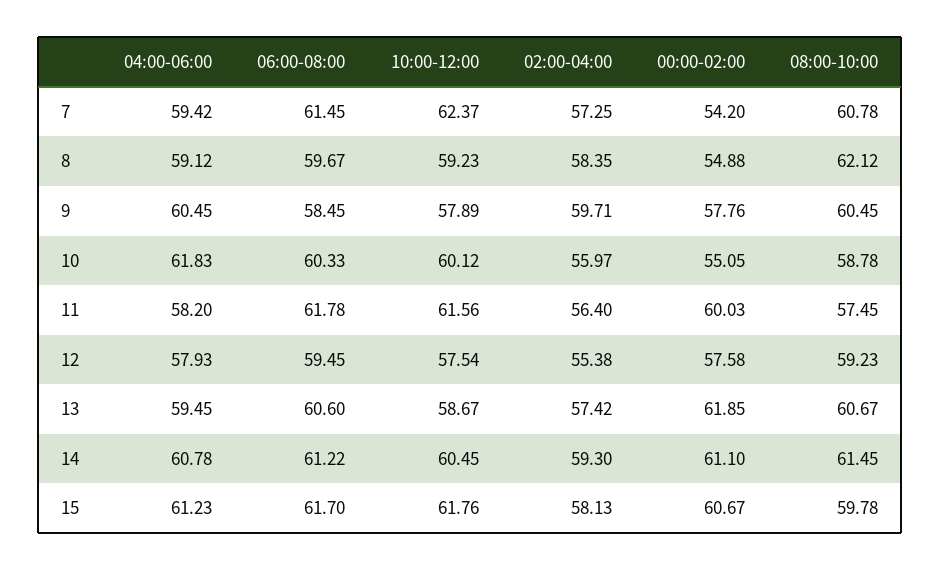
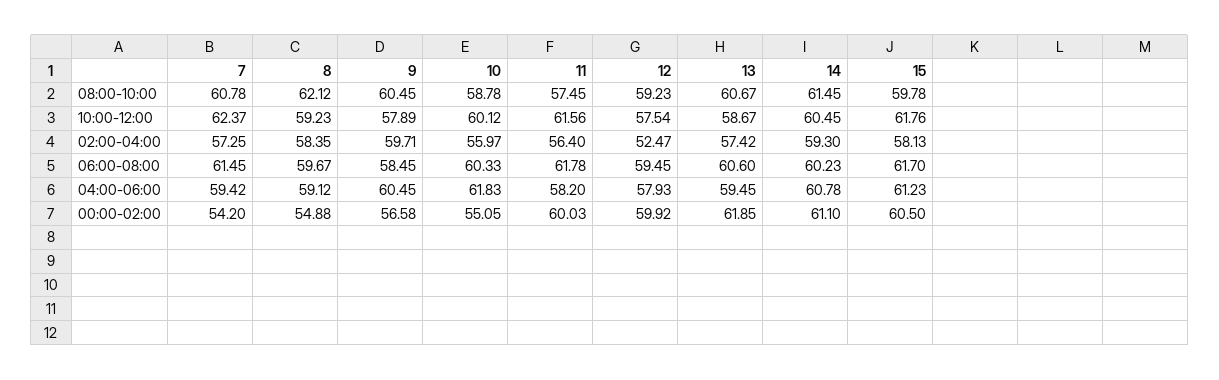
00:00-02:00, 9: 57.76 -> 56.58
02:00-04:00, 12: 55.38 -> 52.47
00:00-02:00, 12: 57.58 -> 59.92
06:00-08:00, 14: 61.22 -> 60.23
00:00-02:00, 15: 60.67 -> 60.5

